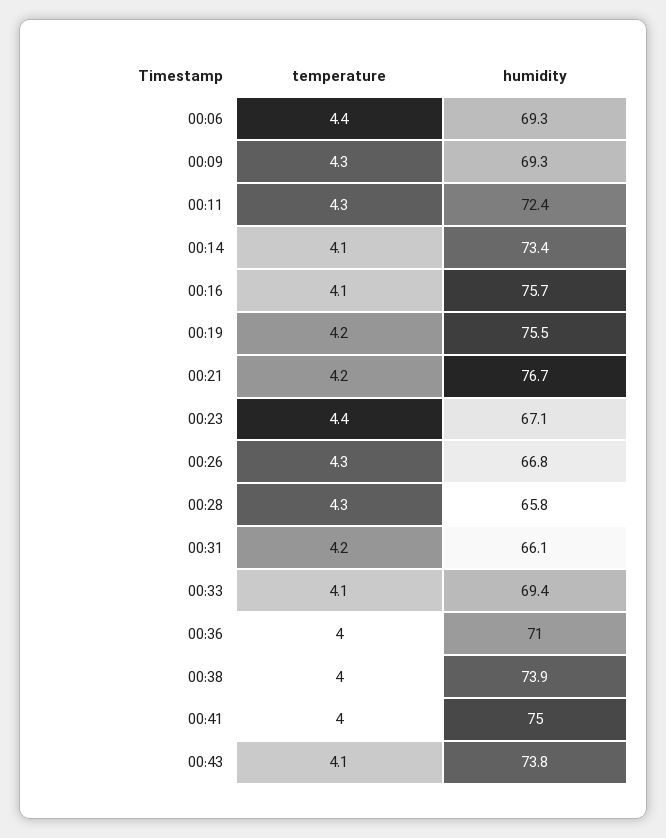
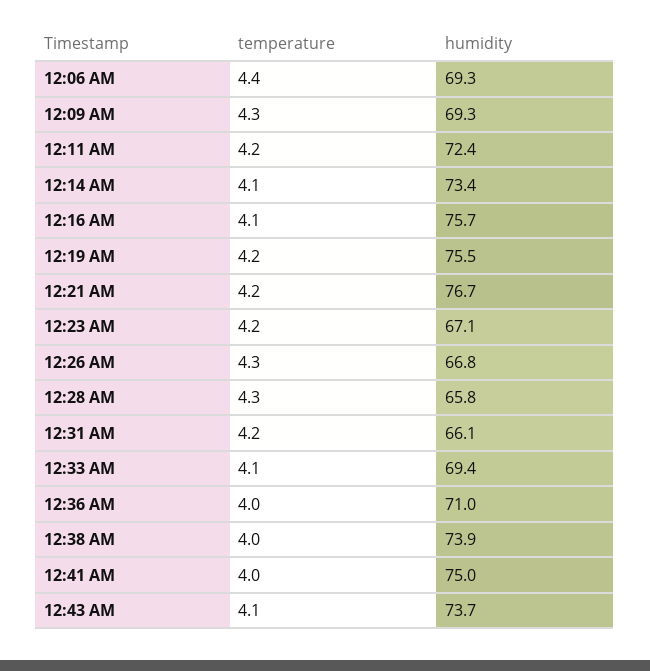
temperature, 00:11: 4.3 -> 4.2
temperature, 00:23: 4.4 -> 4.2
humidity, 00:43: 73.8 -> 73.7

